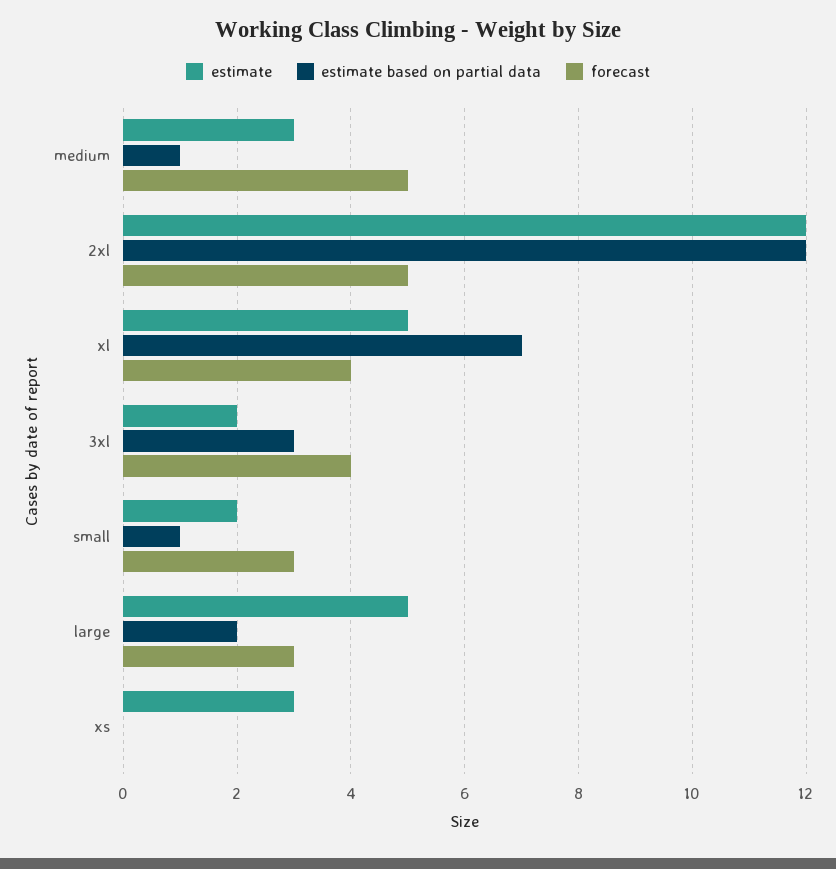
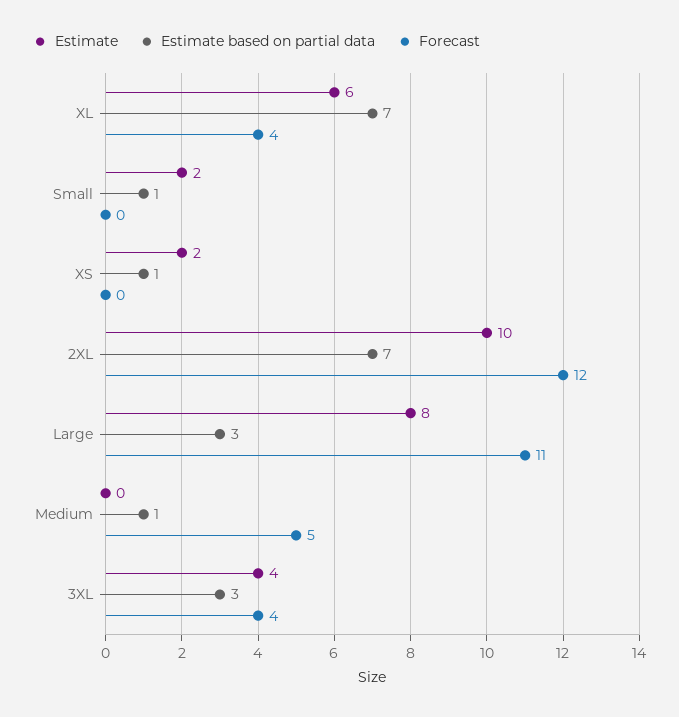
estimate, medium: 3 -> 0
estimate, 2xl: 12 -> 10
estimate based on partial data, 2xl: 12 -> 7
forecast, 2xl: 5 -> 12
estimate, xl: 5 -> 6
estimate, 3xl: 2 -> 4
forecast, small: 3 -> 0
estimate, large: 5 -> 8
estimate based on partial data, large: 2 -> 3
forecast, large: 3 -> 11
estimate, xs: 3 -> 2
estimate based on partial data, xs: 0 -> 1

